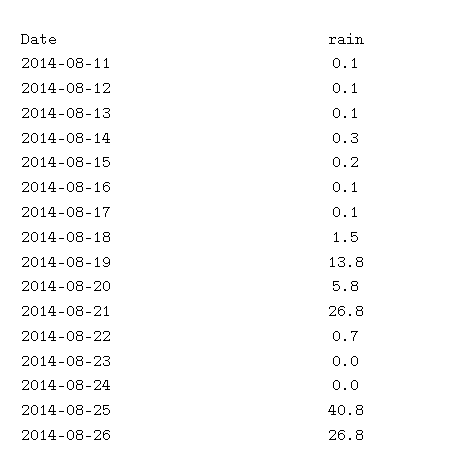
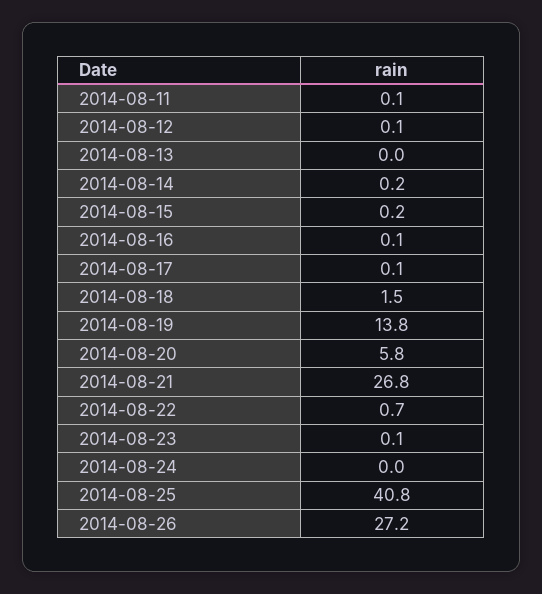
2014-08-13: 0.1 -> 0
2014-08-14: 0.3 -> 0.2
2014-08-23: 0 -> 0.1
2014-08-26: 26.8 -> 27.2

